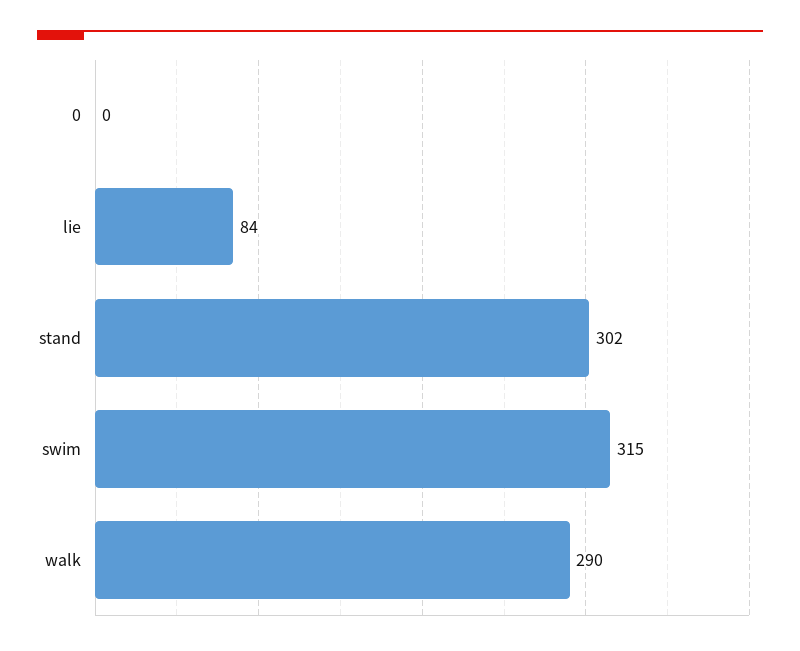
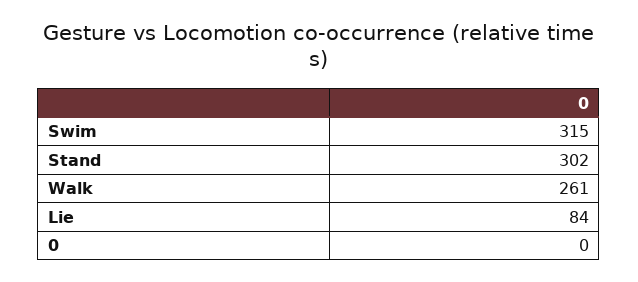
walk: 290 -> 261

